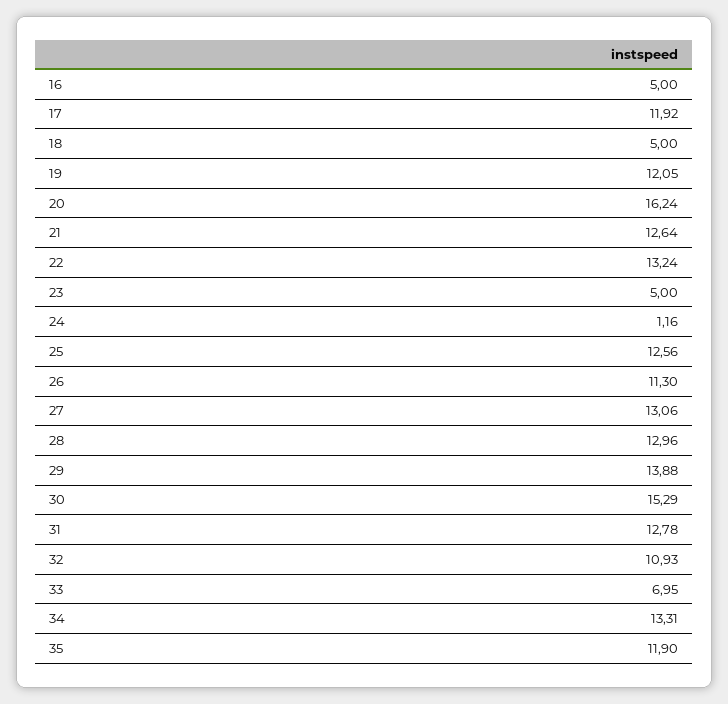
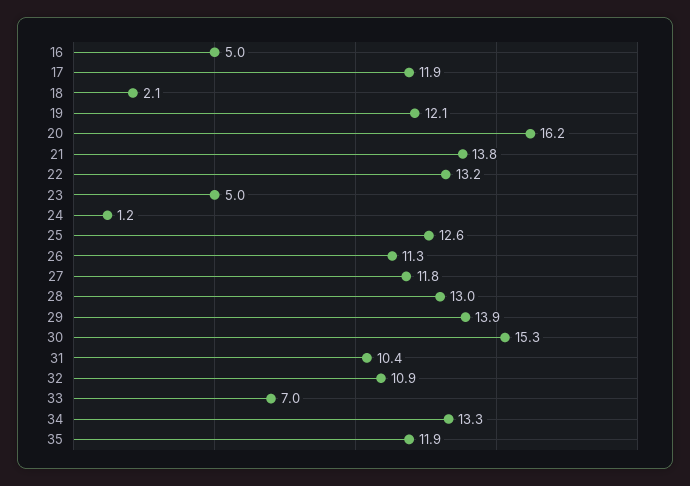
18: 5 -> 2.1
21: 12.64 -> 13.8
27: 13.06 -> 11.8
31: 12.78 -> 10.4

